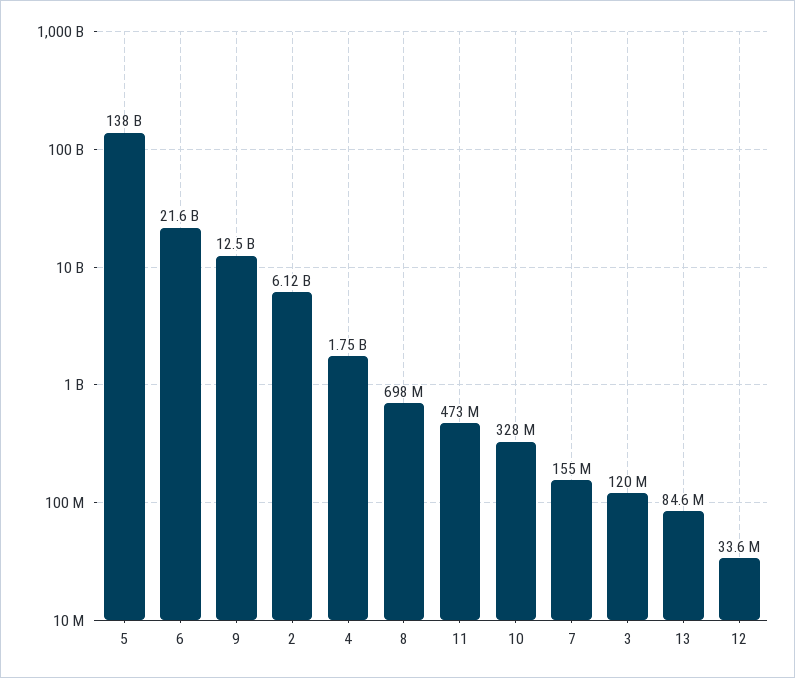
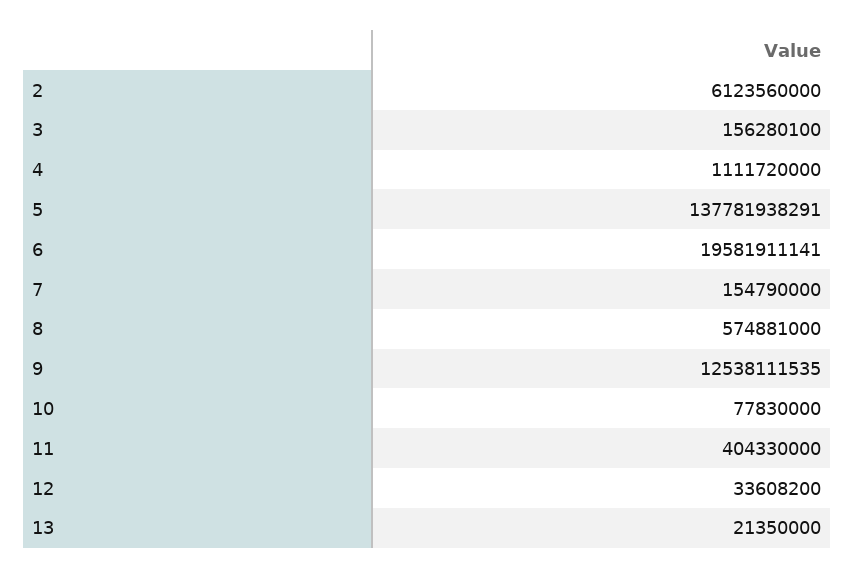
6: 21600000000 -> 19581911141
4: 1750000000 -> 1111720000
8: 698000000 -> 574881000
11: 473000000 -> 404330000
10: 328000000 -> 77830000
3: 120000000 -> 156280100
13: 84600000 -> 21350000

